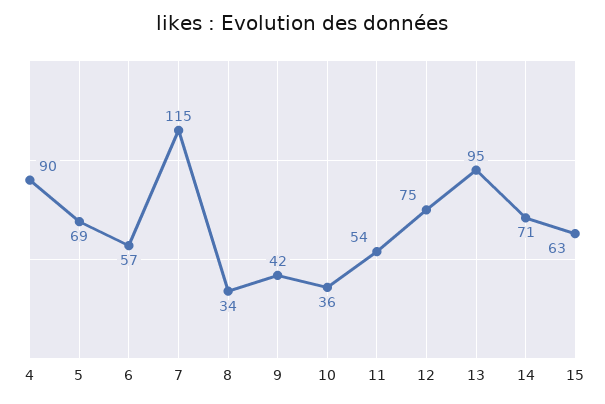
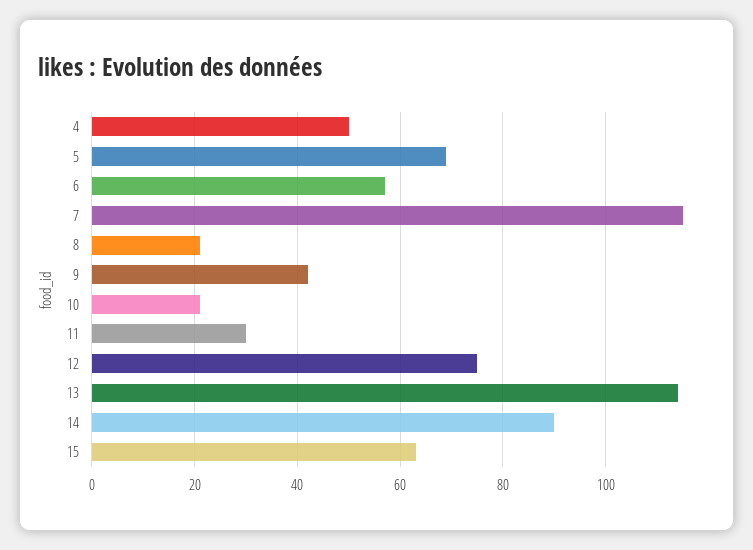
4: 90 -> 50
8: 34 -> 20
10: 36 -> 20
11: 54 -> 30
13: 95 -> 115
14: 71 -> 90

